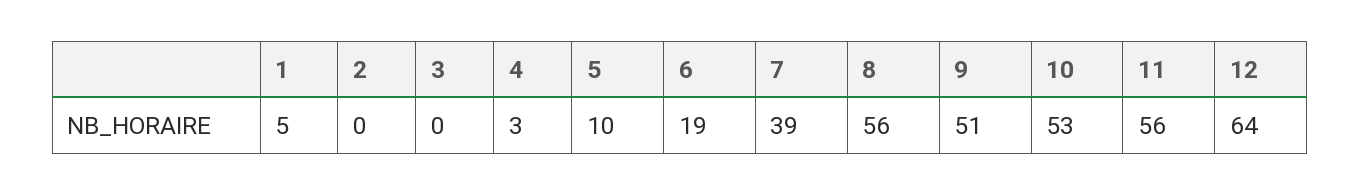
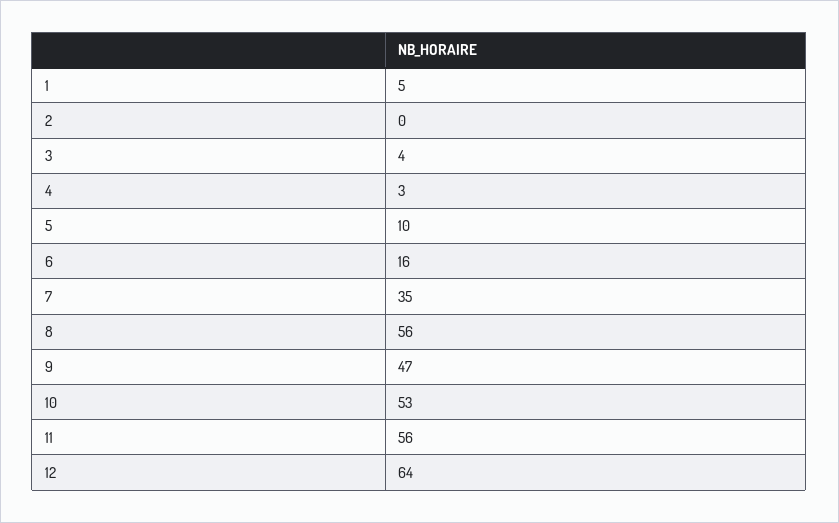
3: 0 -> 4
6: 19 -> 16
7: 39 -> 35
9: 51 -> 47

